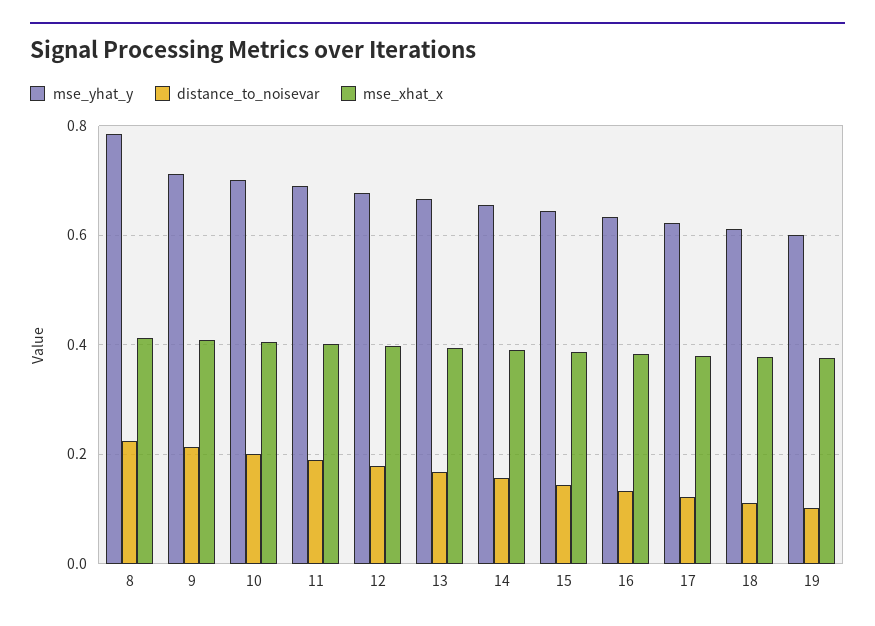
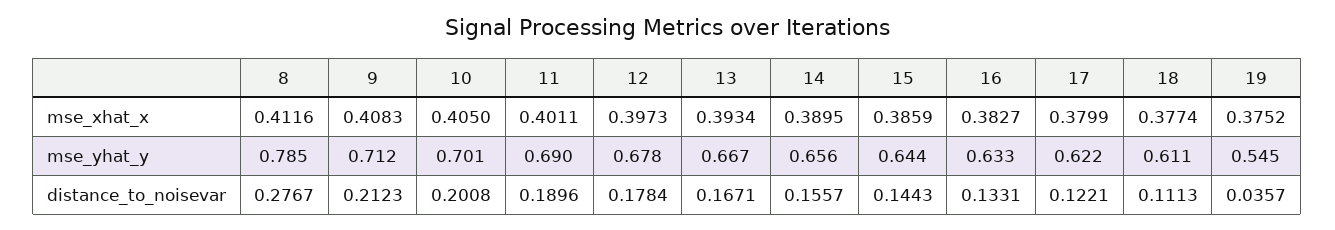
distance_to_noisevar, 8: 0.22 -> 0.2767
mse_yhat_y, 19: 0.6 -> 0.545
distance_to_noisevar, 19: 0.1 -> 0.0357

